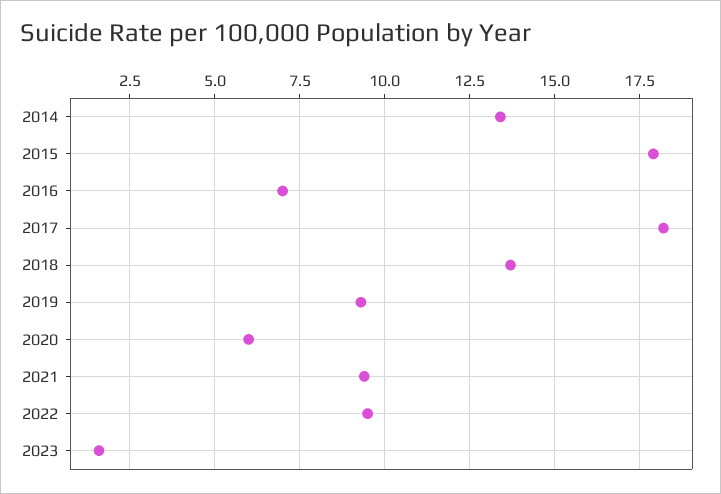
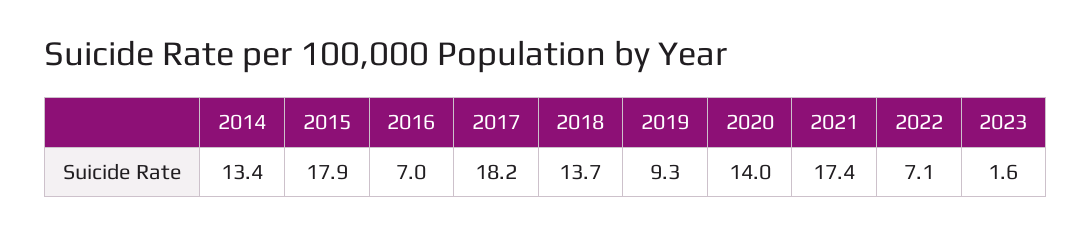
2020: 6 -> 14
2021: 9.5 -> 17.4
2022: 9.5 -> 7.1

